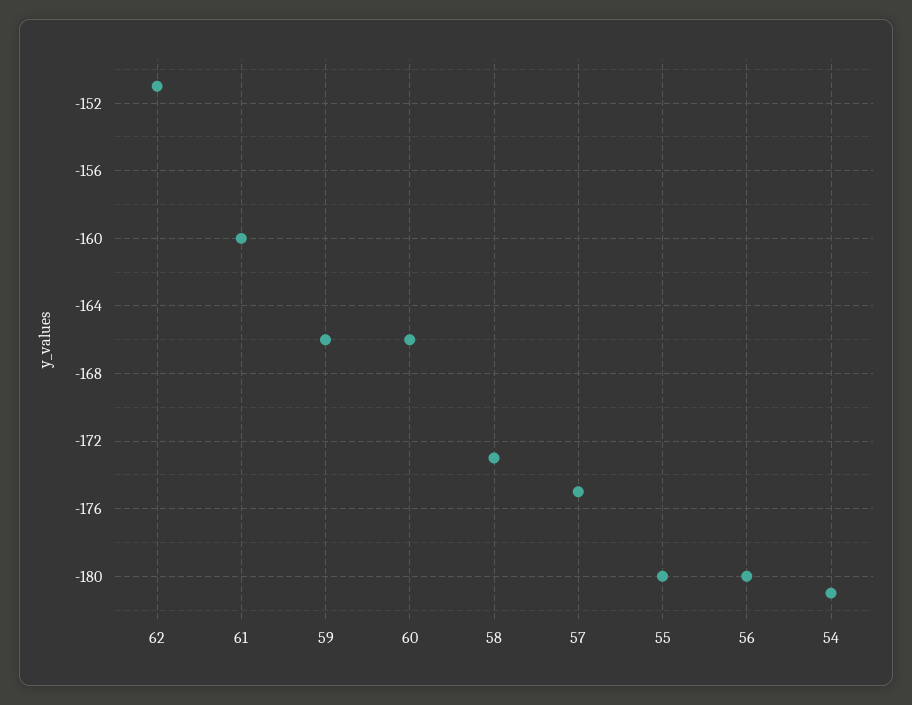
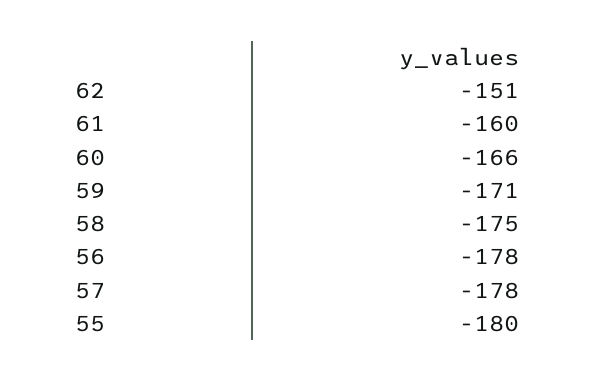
59: -166 -> -171
58: -173 -> -175
57: -175 -> -178
56: -180 -> -178
54: -181 -> none

